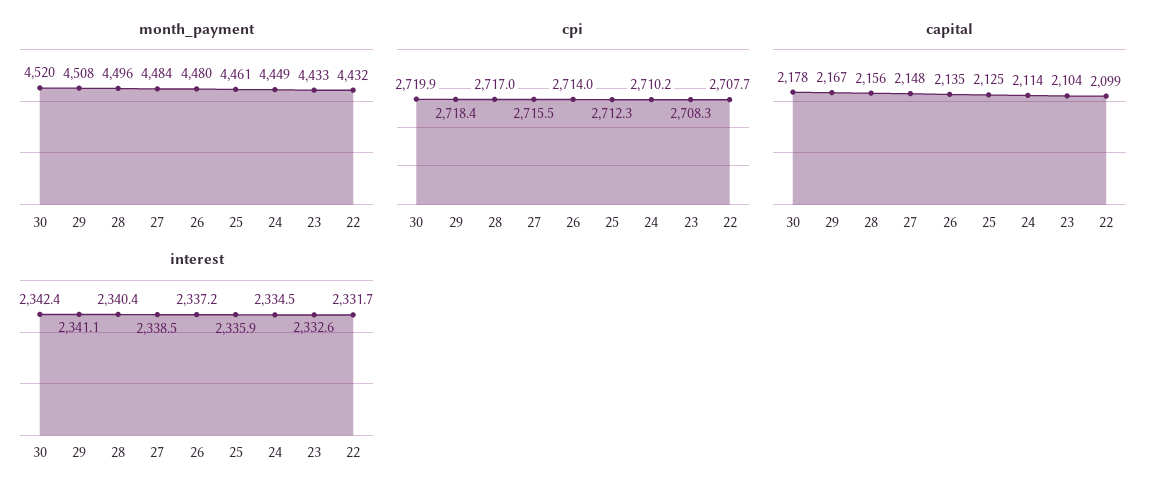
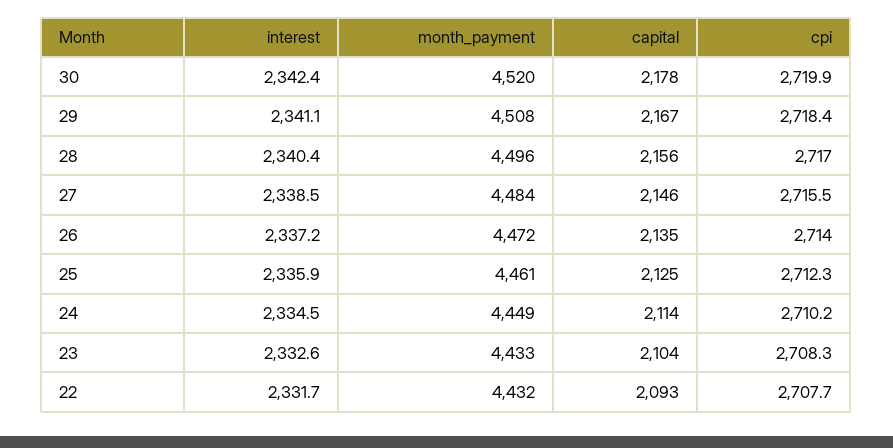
month_payment, 26: 4480 -> 4472
capital, 27: 2148 -> 2146
capital, 22: 2099 -> 2093

